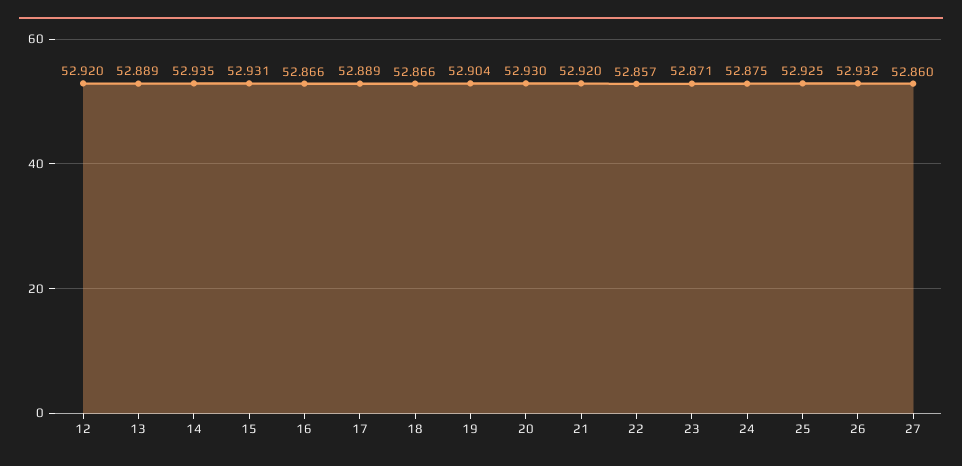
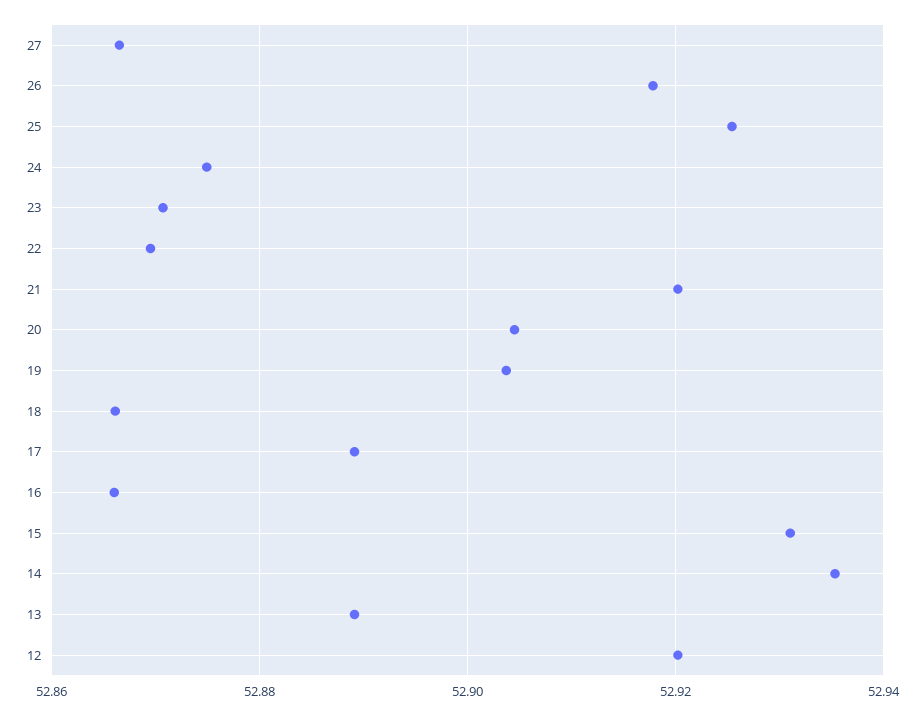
20: 52.93 -> 52.904
22: 52.857 -> 52.87
26: 52.932 -> 52.918
27: 52.86 -> 52.866

